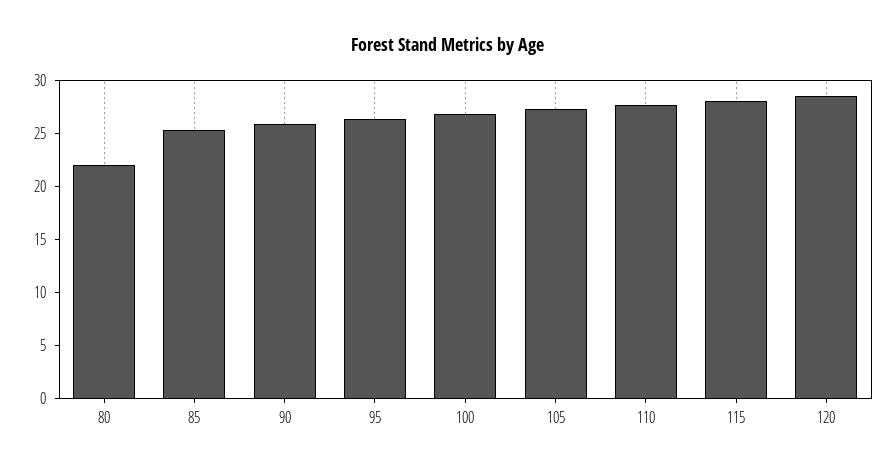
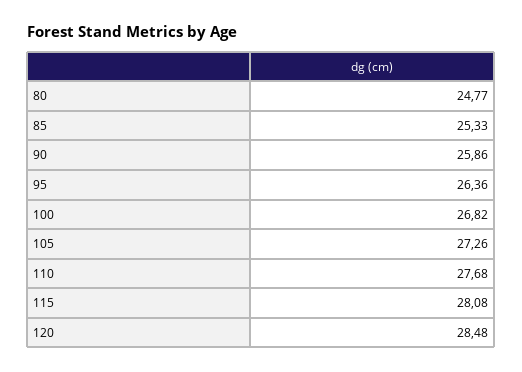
80: 22 -> 24.77

